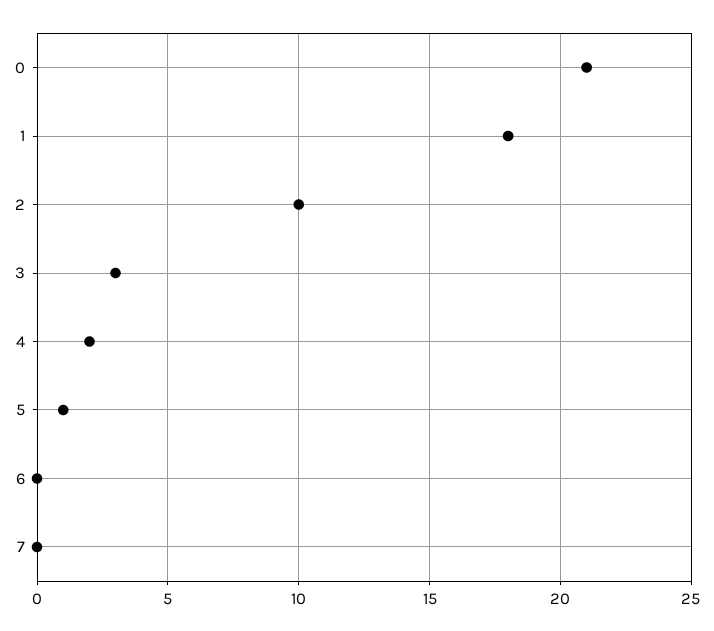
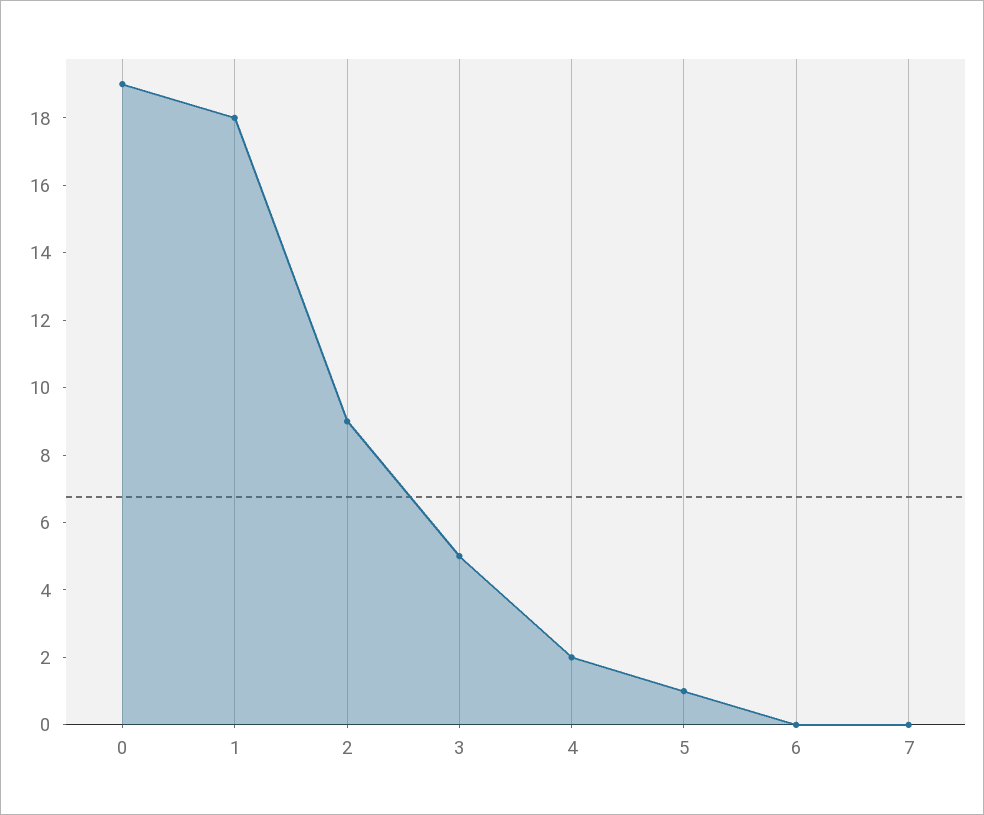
0: 21 -> 19
2: 10 -> 9
3: 3 -> 5

